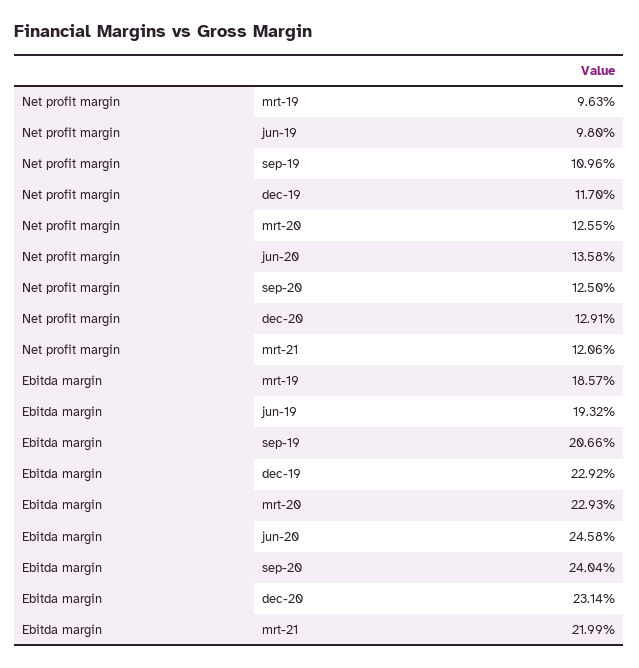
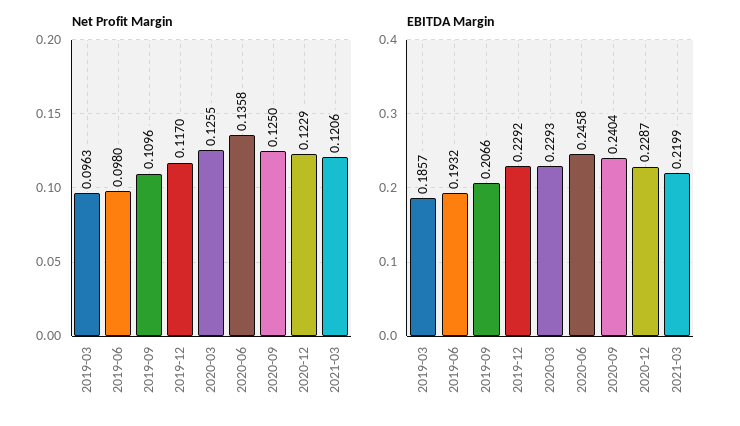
Net profit margin, dec-20: 0.1291 -> 0.1229
Ebitda margin, dec-20: 0.2314 -> 0.2287

